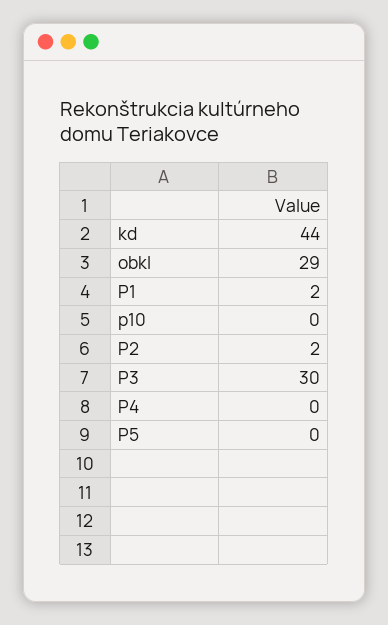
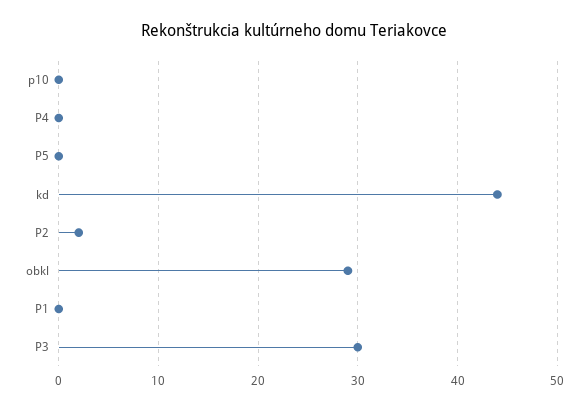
P1: 2 -> 0

